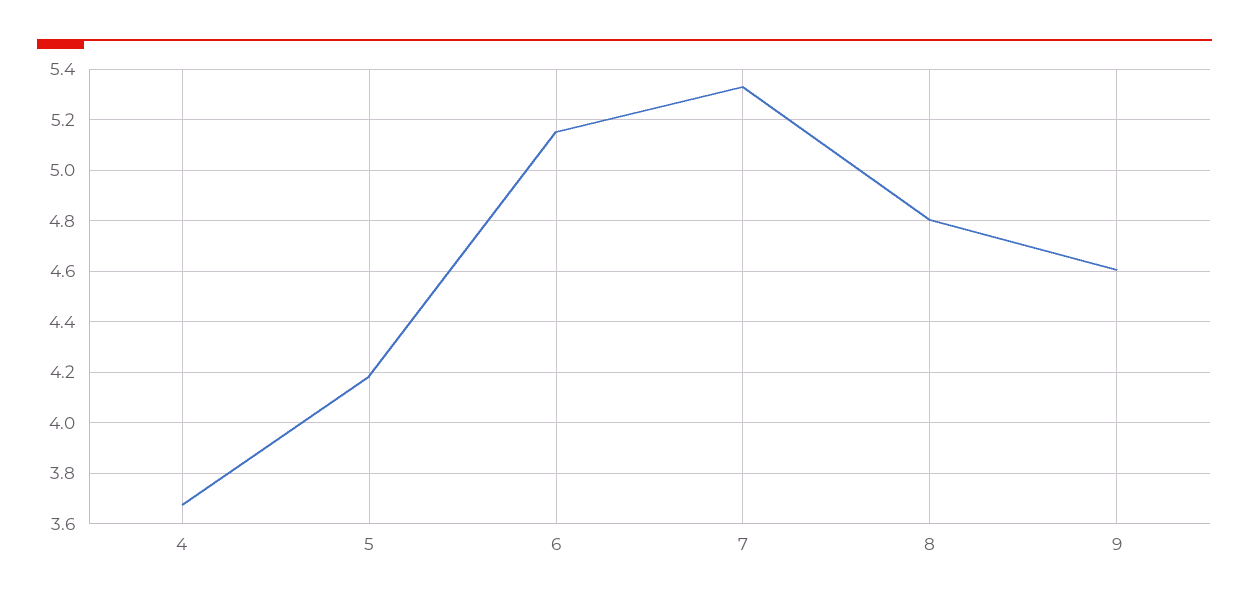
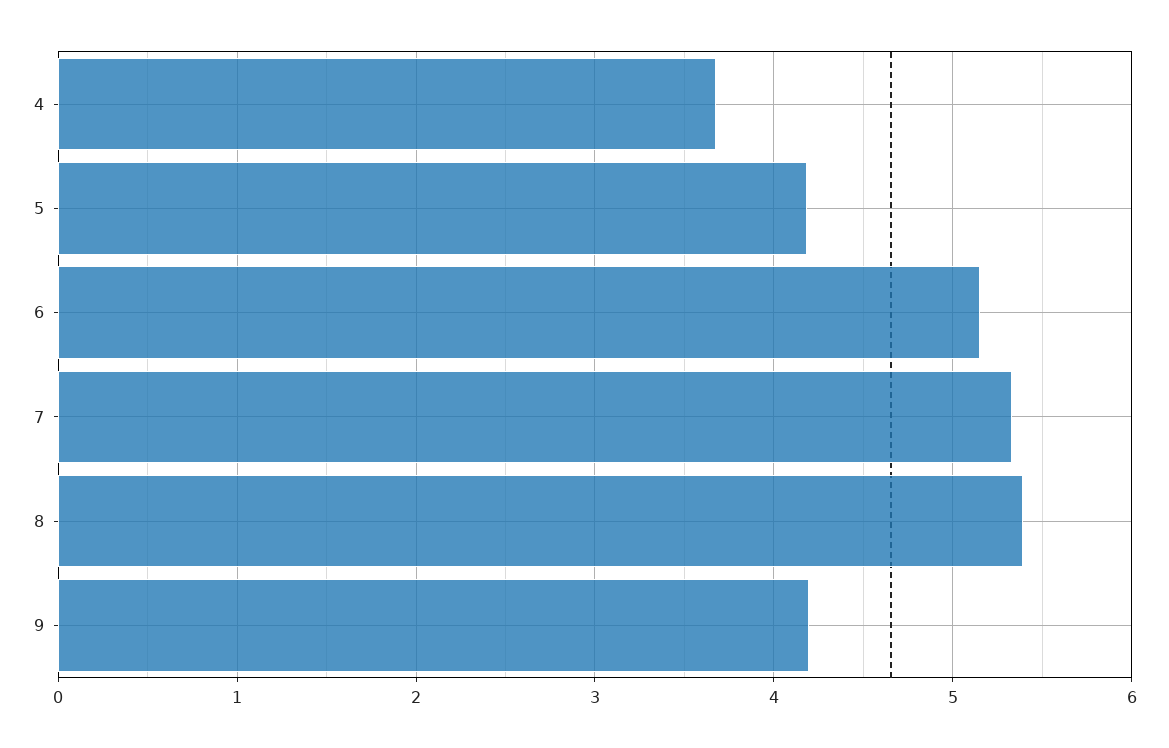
8: 4.8 -> 5.4
9: 4.6 -> 4.2

